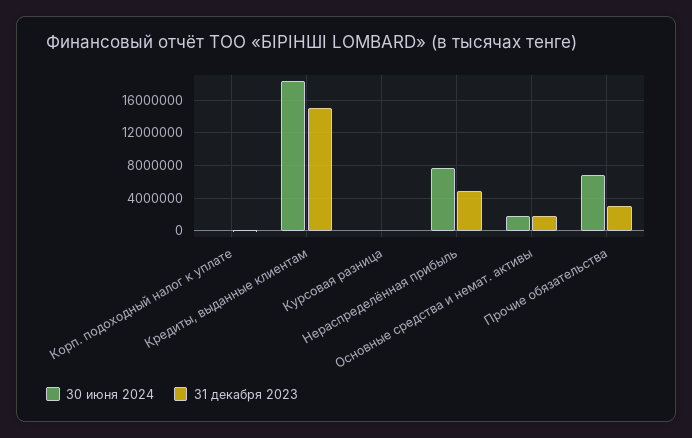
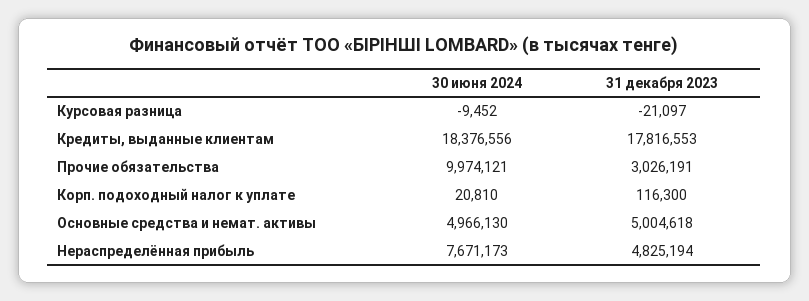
31 декабря 2023, Кредиты, выданные клиентам: 15000000 -> 17816553
30 июня 2024, Основные средства и немат. активы: 2000000 -> 4966130
31 декабря 2023, Основные средства и немат. активы: 2000000 -> 5004618
30 июня 2024, Прочие обязательства: 7000000 -> 9974121

